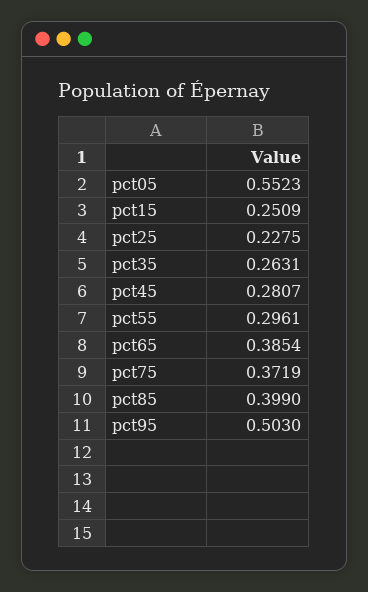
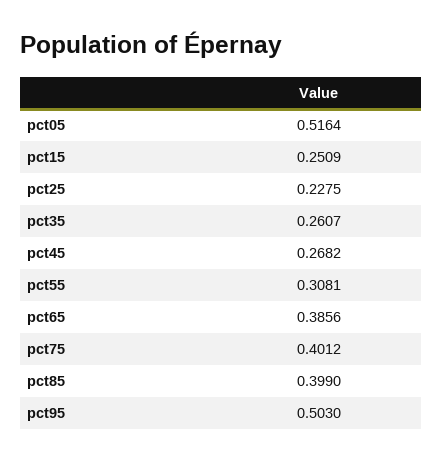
pct05: 0.5523 -> 0.5164
pct35: 0.2631 -> 0.2607
pct45: 0.2807 -> 0.2682
pct55: 0.2961 -> 0.3081
pct65: 0.3854 -> 0.3856
pct75: 0.3719 -> 0.4012

